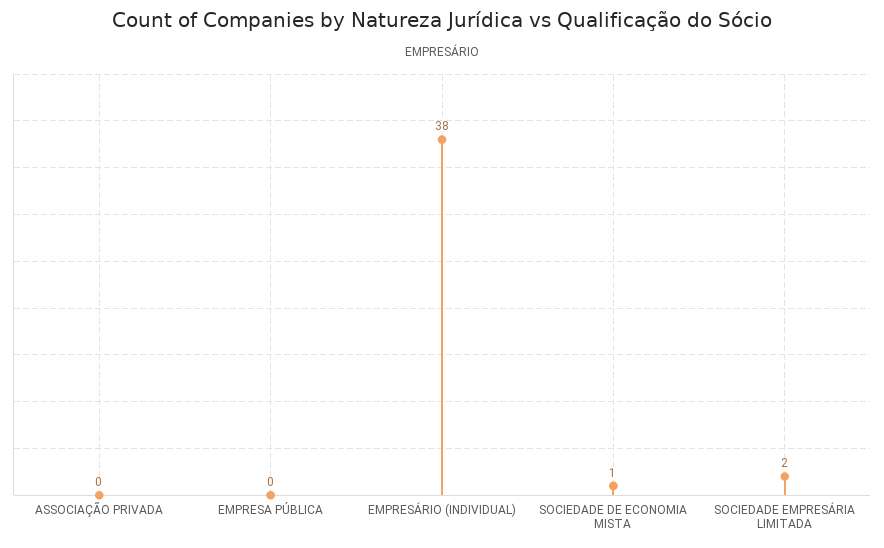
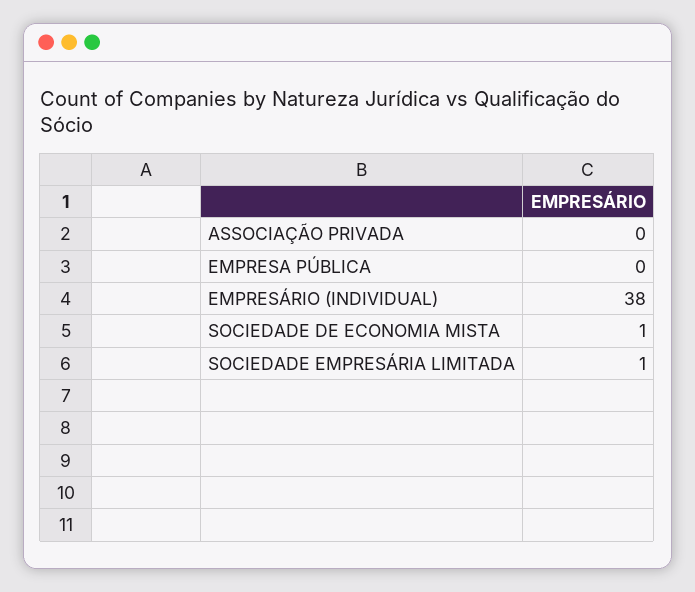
SOCIEDADE EMPRESÁRIA LIMITADA: 2 -> 1

